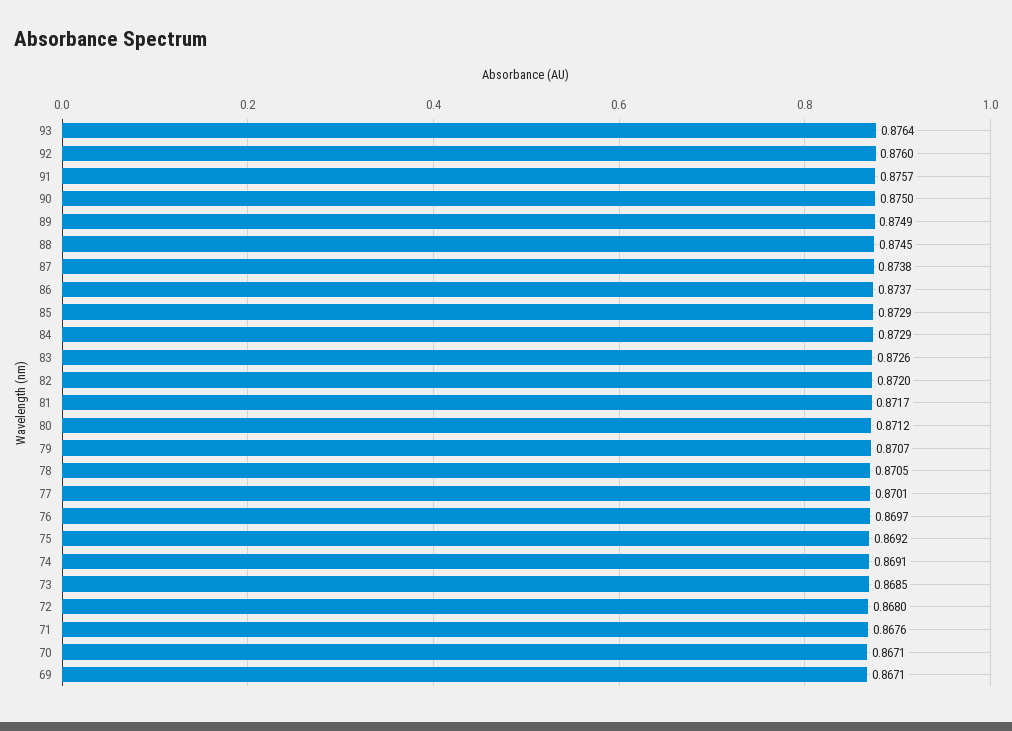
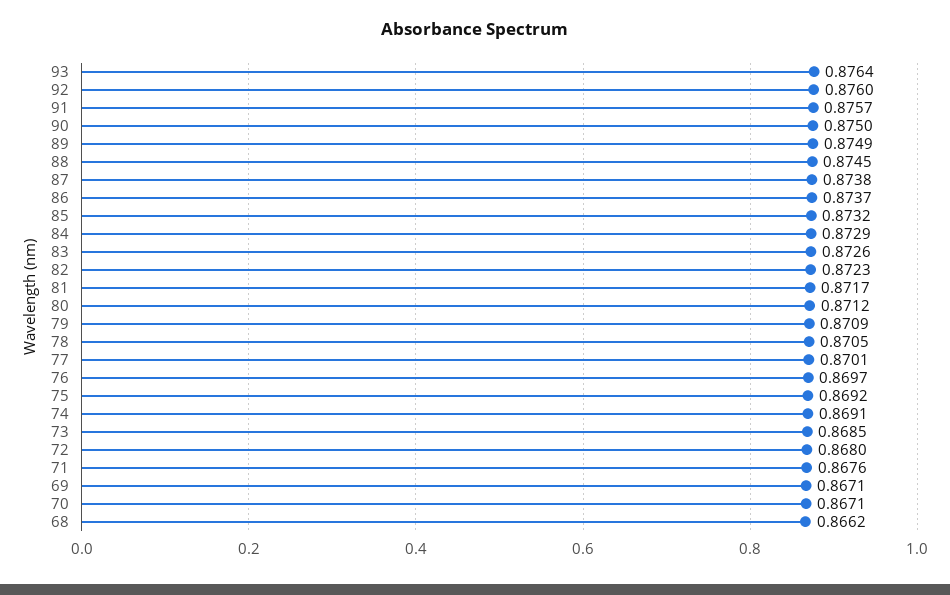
85: 0.8729 -> 0.8732
82: 0.872 -> 0.8723
79: 0.8707 -> 0.8709
68: none -> 0.8662

